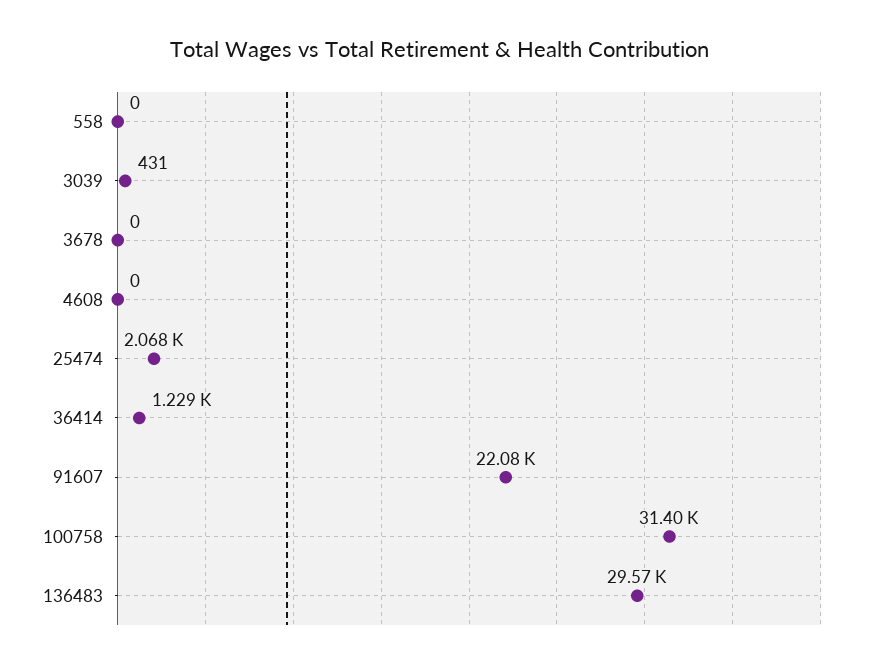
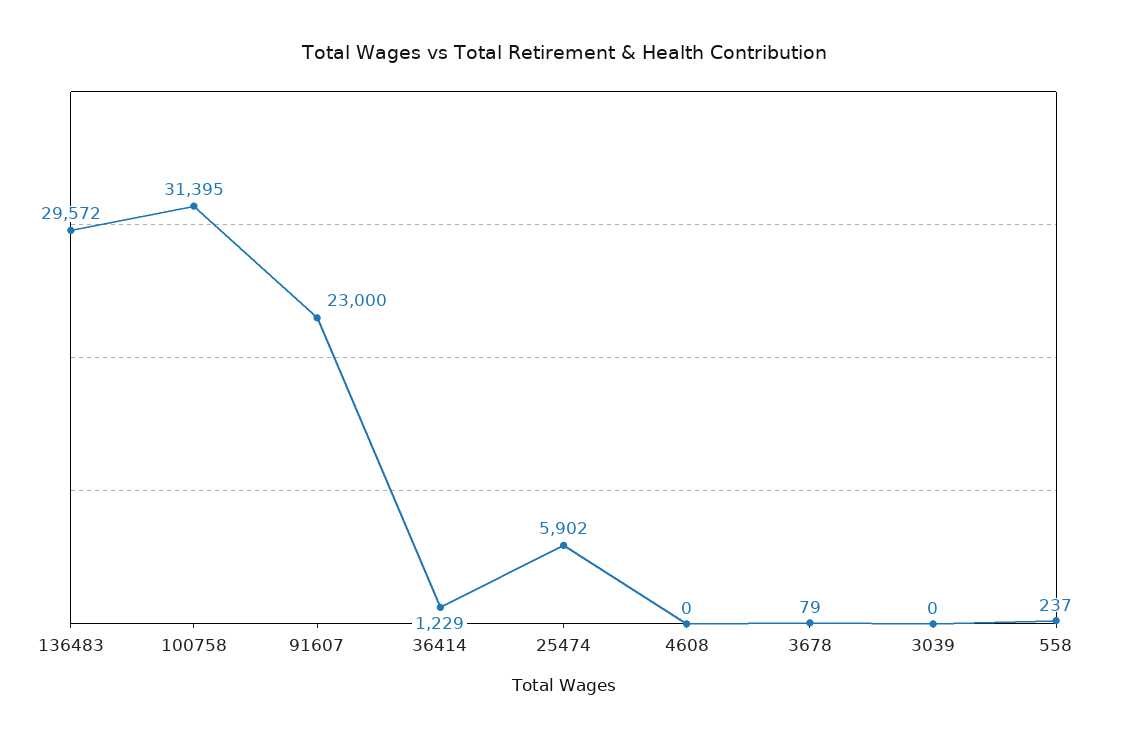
558: 0 -> 237
3039: 431 -> 0
3678: 0 -> 79
25474: 2068 -> 5902
91607: 22080 -> 23000

